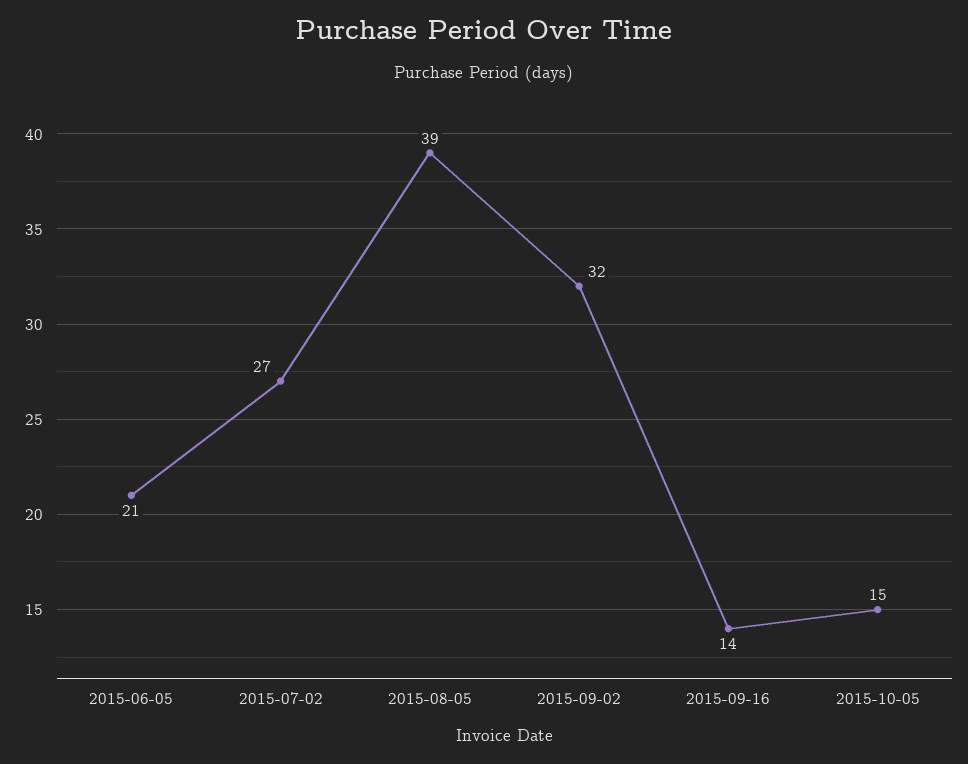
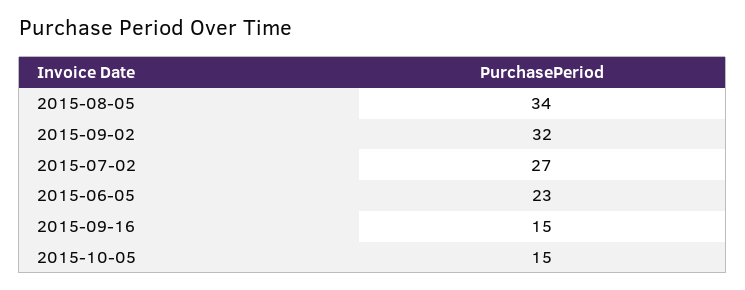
2015-06-05: 21 -> 23
2015-08-05: 39 -> 34
2015-09-16: 14 -> 15

